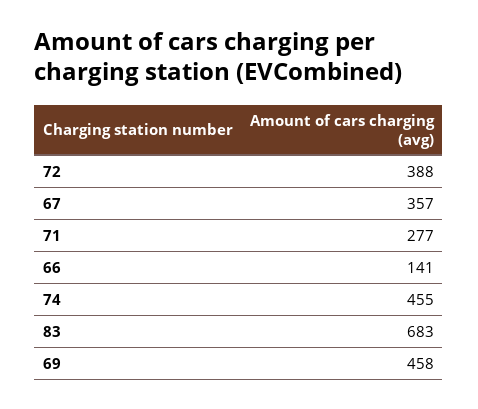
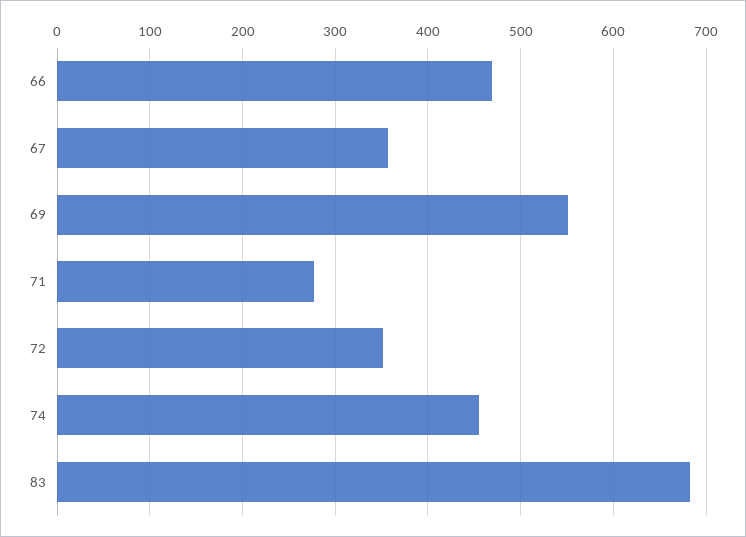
72: 388 -> 350
66: 141 -> 470
69: 458 -> 550

